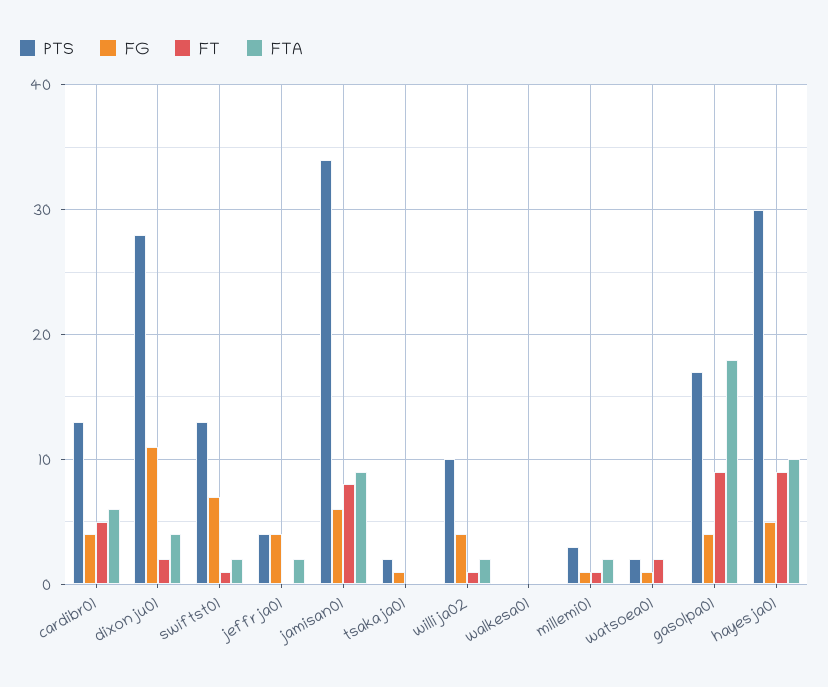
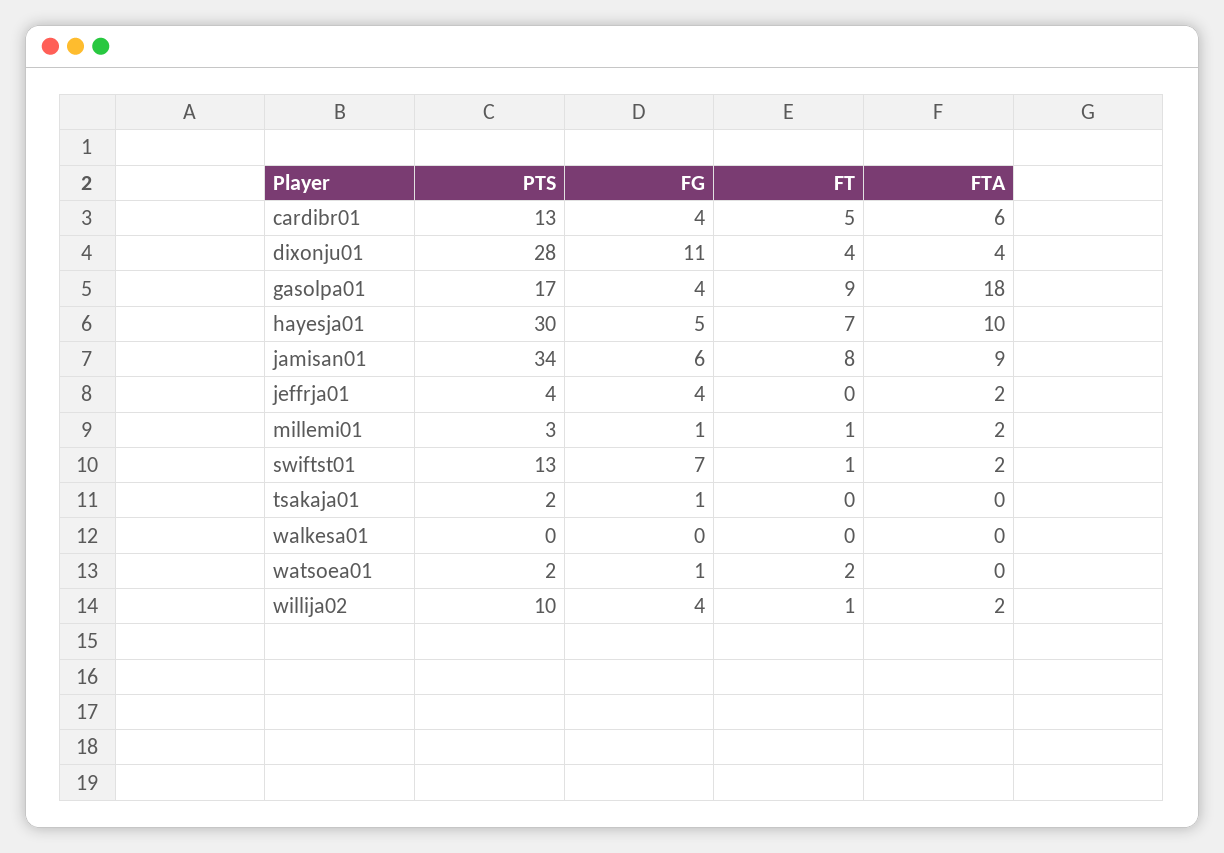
FT, dixonju01: 2 -> 4
FT, hayesja01: 9 -> 7

